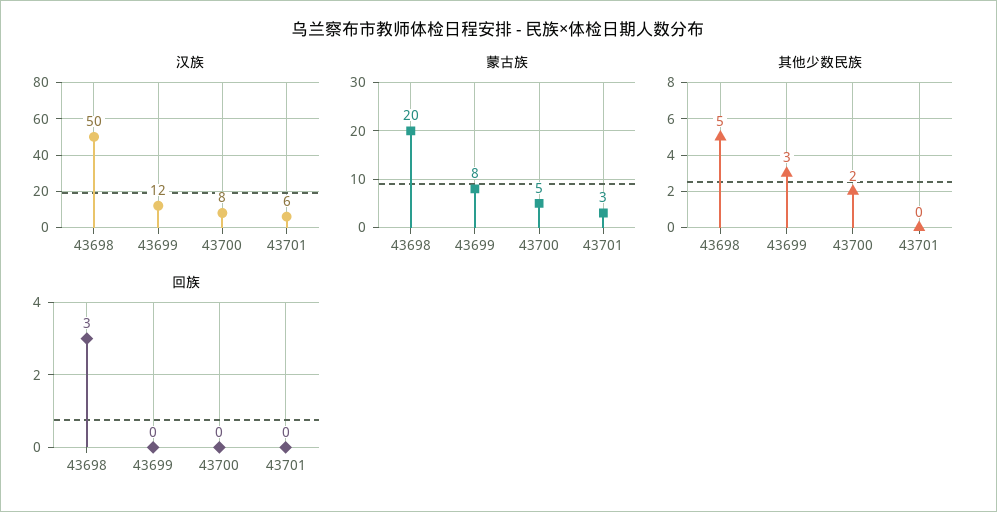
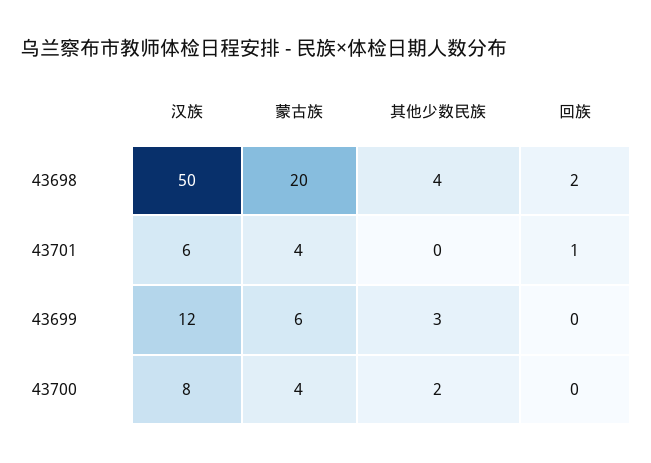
蒙古族, 43699: 8 -> 6
蒙古族, 43700: 5 -> 4
蒙古族, 43701: 3 -> 4
其他少数民族, 43698: 5 -> 4
回族, 43698: 3 -> 2
回族, 43701: 0 -> 1

